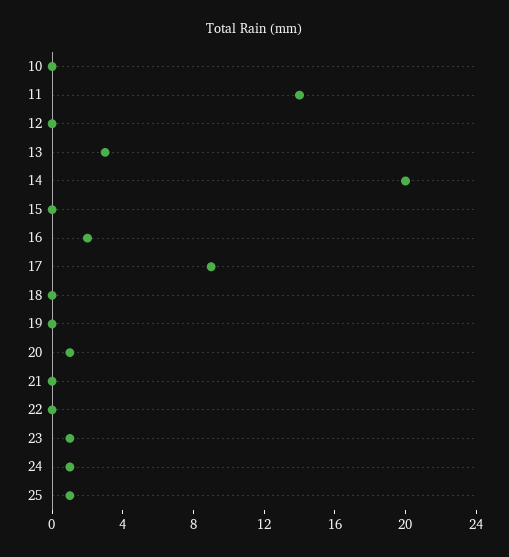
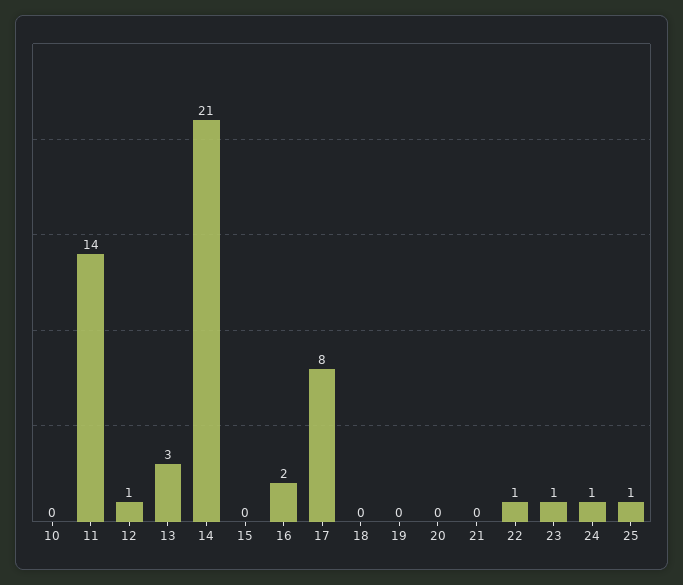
12: 0 -> 1
14: 20 -> 21
17: 9 -> 8
20: 1 -> 0
22: 0 -> 1

